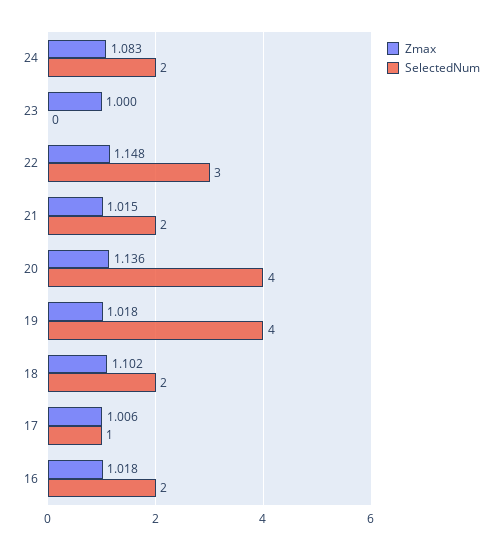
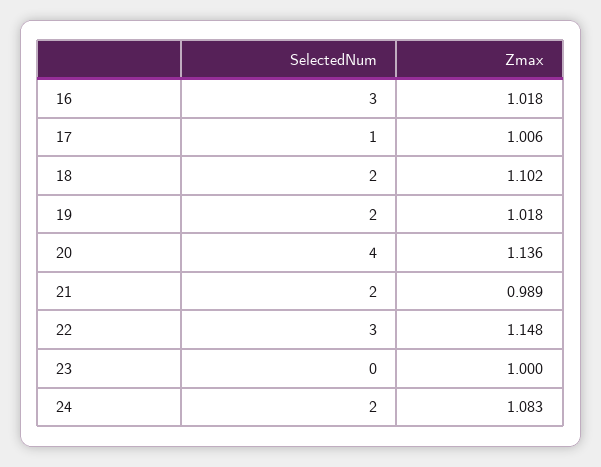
Zmax, 21: 1.015 -> 0.989
SelectedNum, 19: 4 -> 2
SelectedNum, 16: 2 -> 3

